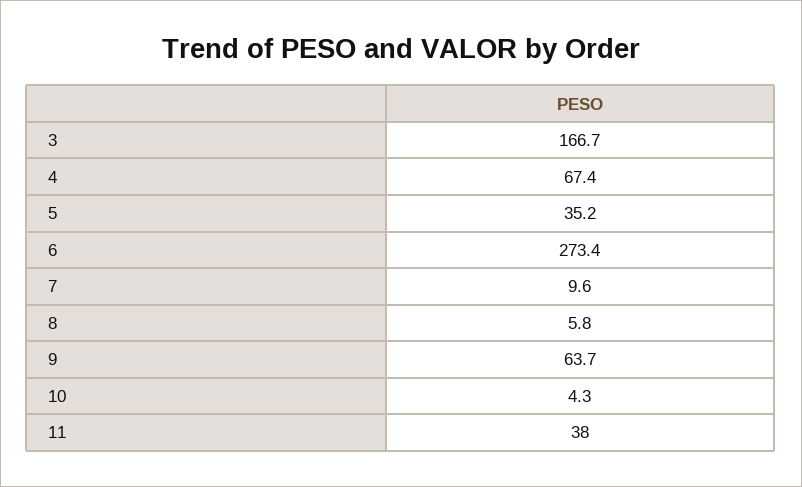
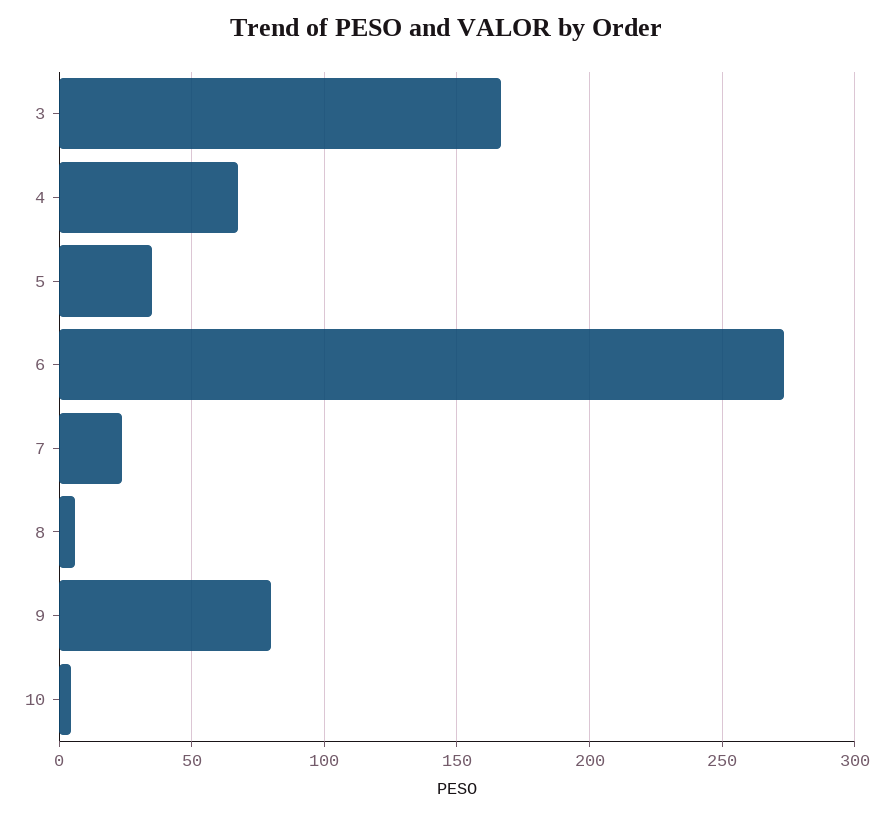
7: 9.6 -> 25
9: 63.7 -> 80
11: 38 -> none

